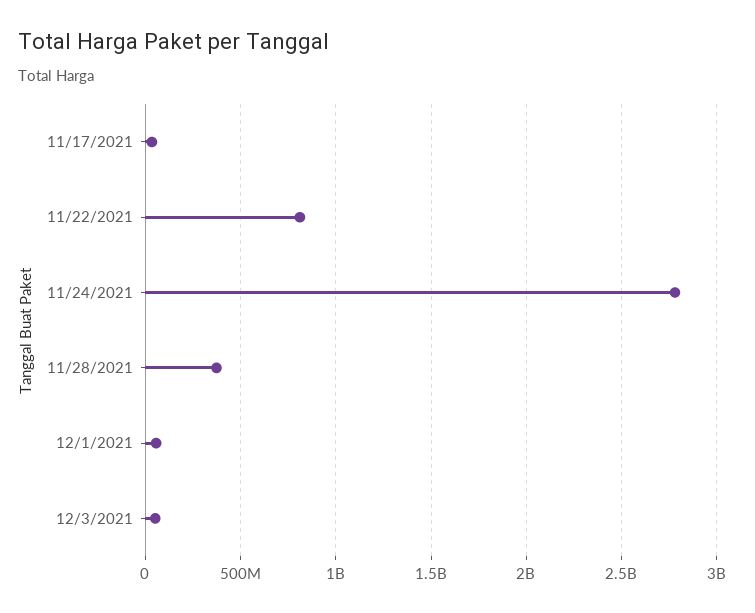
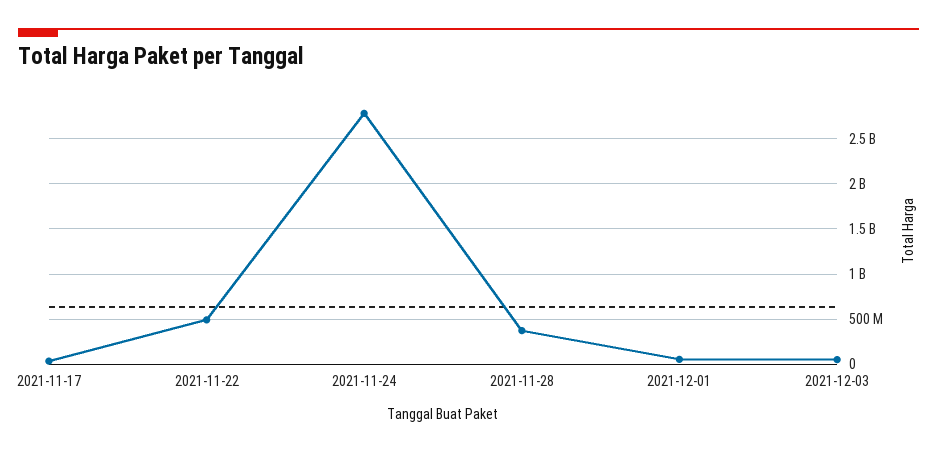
11/22/2021: 800000000 -> 500000000

